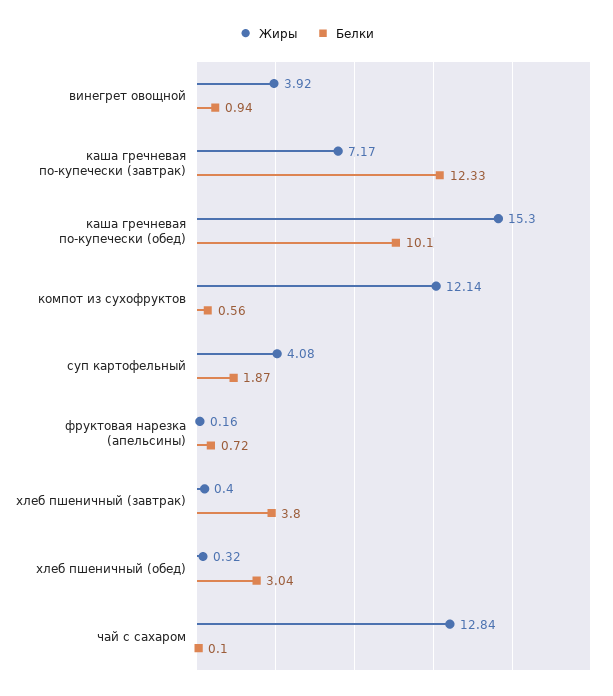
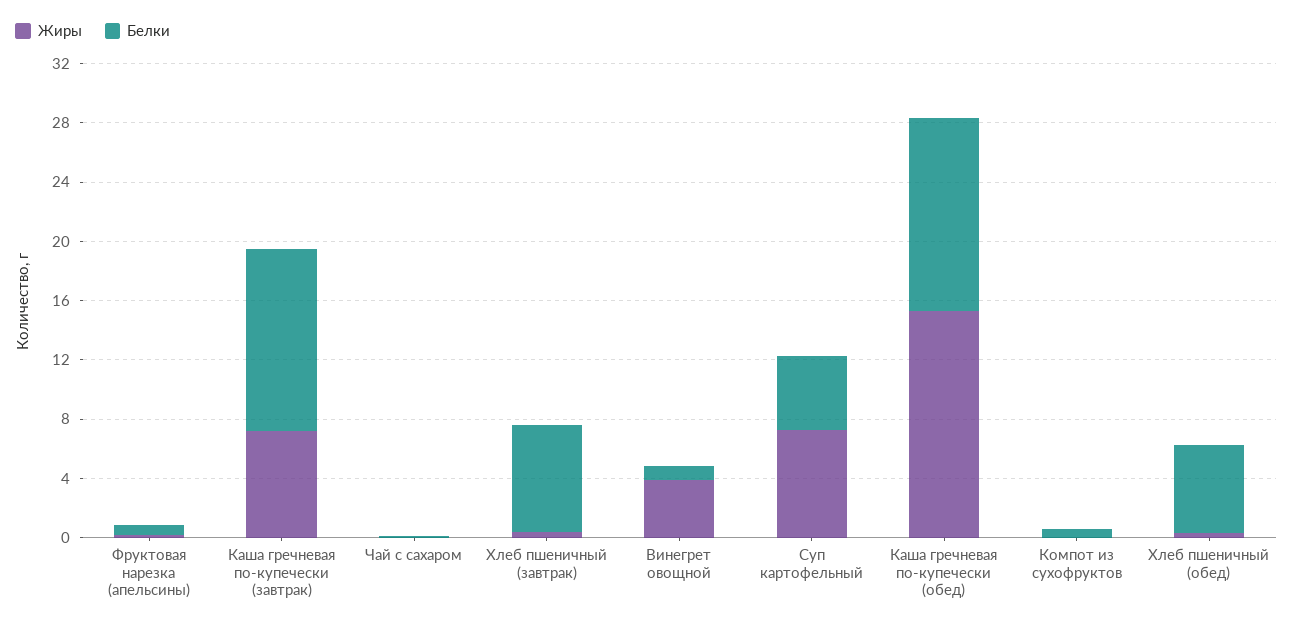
Белки, каша гречневая по-купечески (обед): 10.1 -> 13
Жиры, компот из сухофруктов: 12.14 -> 0
Жиры, суп картофельный: 4.08 -> 7
Белки, суп картофельный: 1.87 -> 5
Белки, хлеб пшеничный (завтрак): 3.8 -> 7
Белки, хлеб пшеничный (обед): 3.04 -> 6
Жиры, чай с сахаром: 12.84 -> 0

